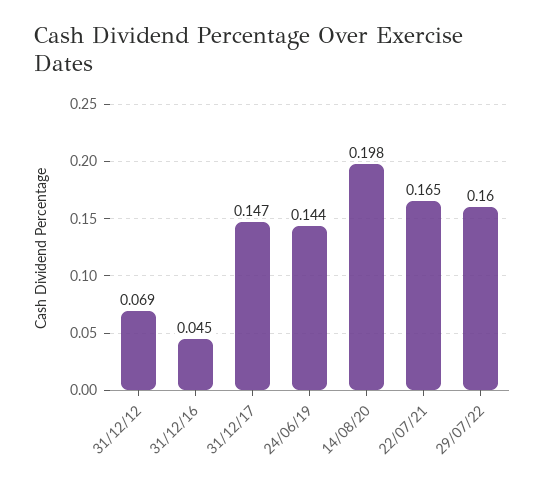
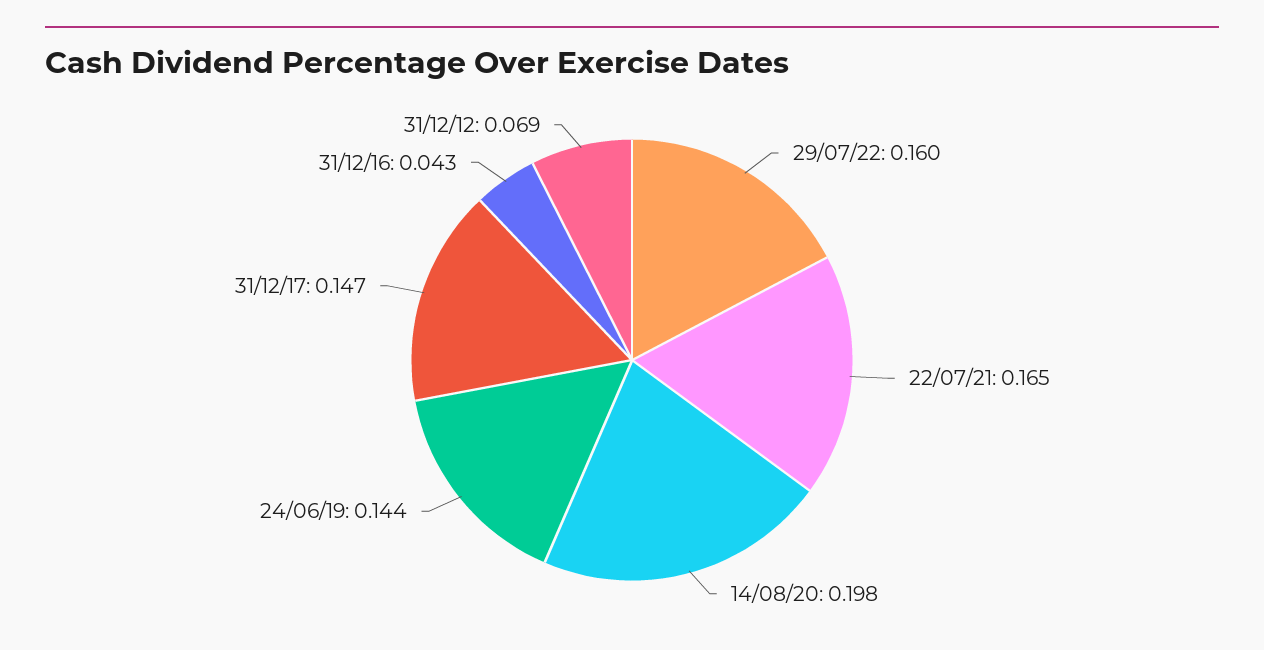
31/12/16: 0.045 -> 0.043

